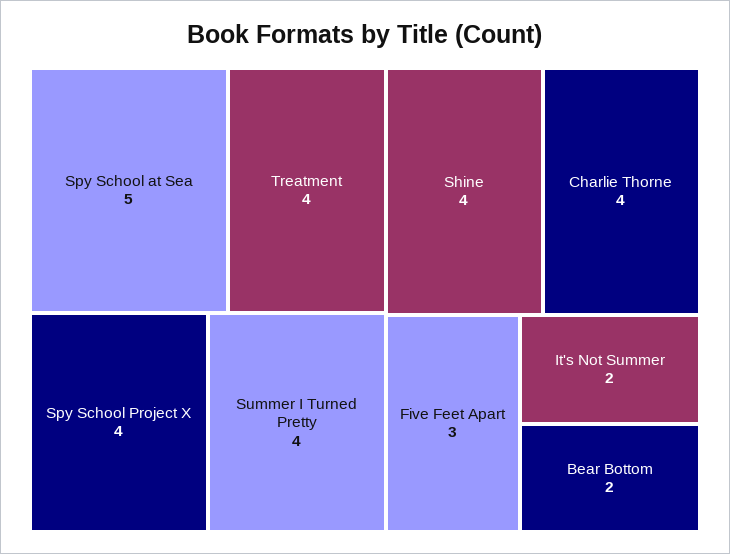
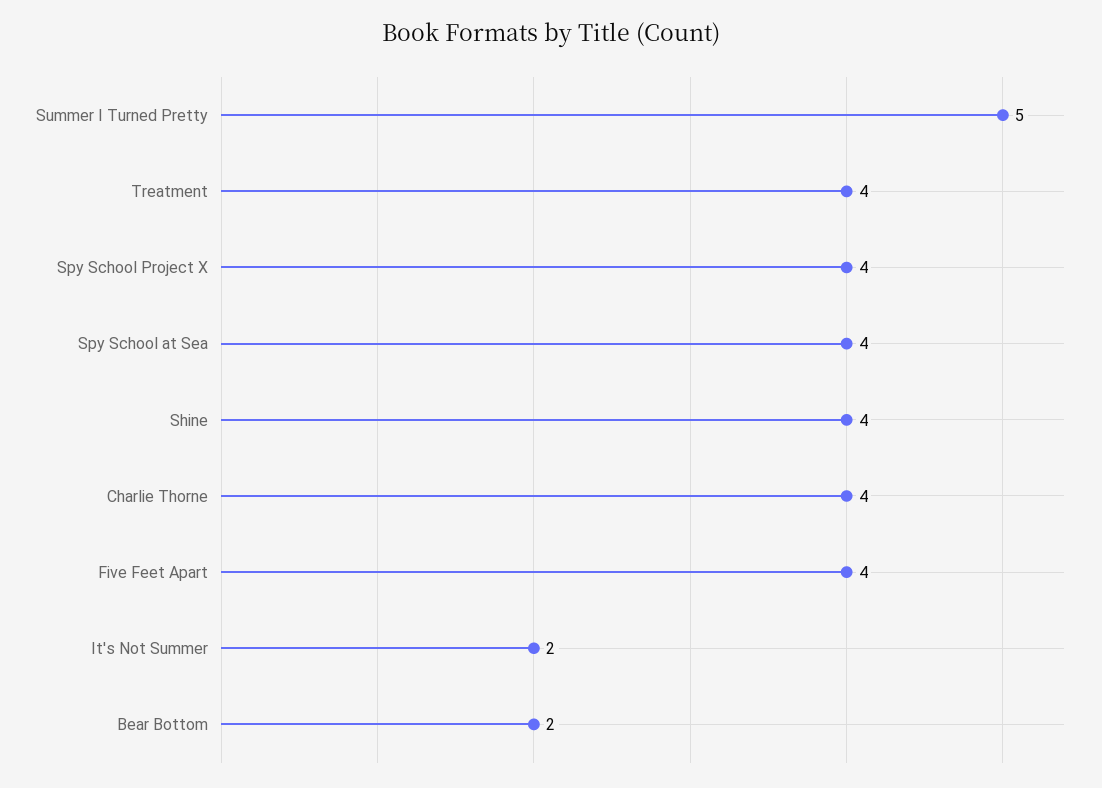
Spy School at Sea: 5 -> 4
Summer I Turned Pretty: 4 -> 5
Five Feet Apart: 3 -> 4

